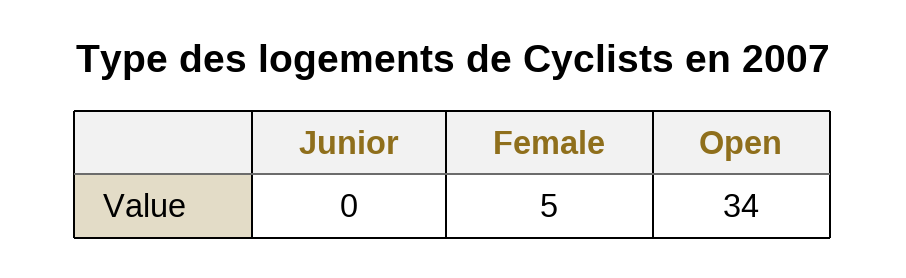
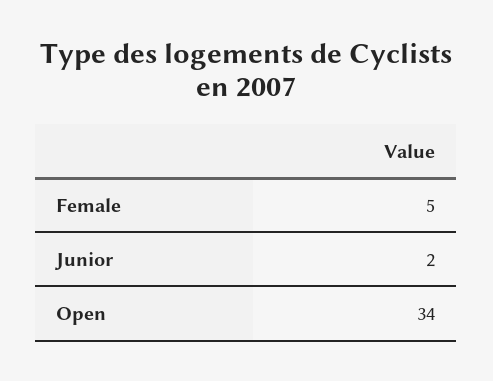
Junior: 0 -> 2

